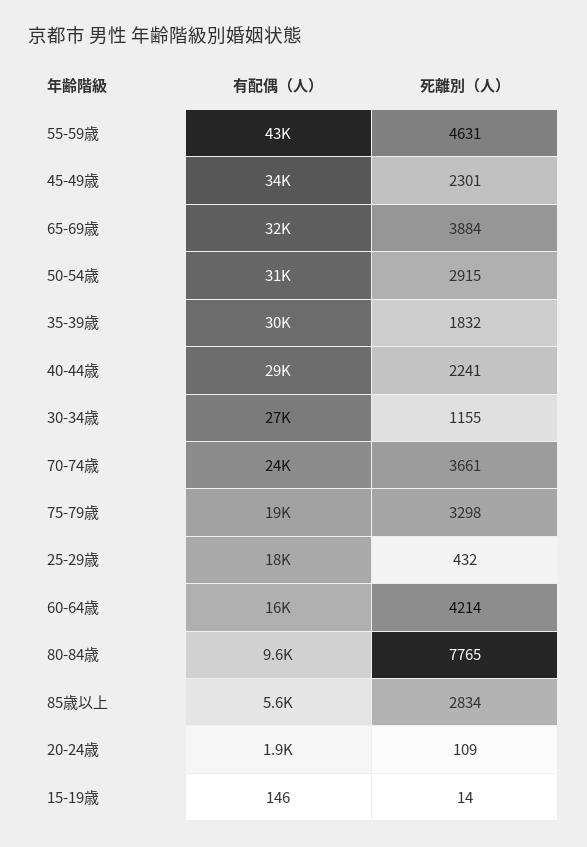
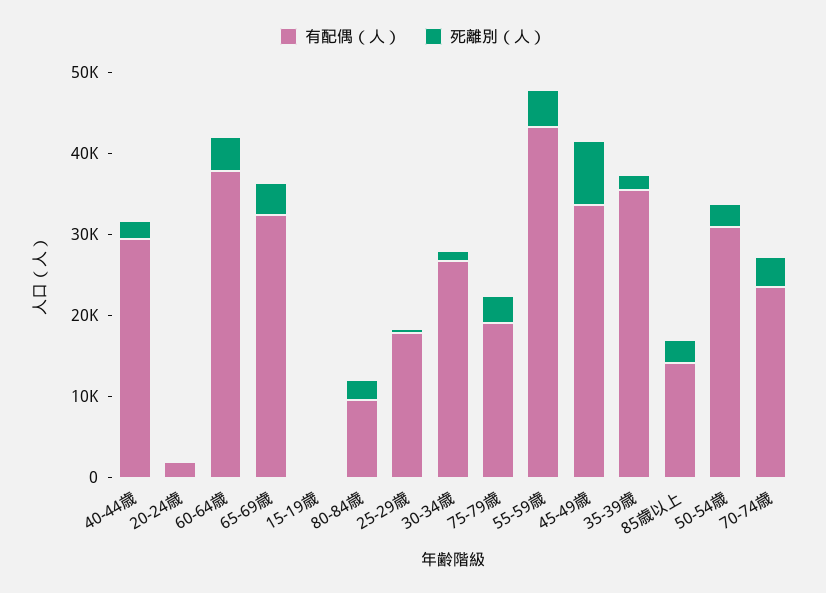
死離別（人）, 45-49歳: 2301 -> 8000
有配偶（人）, 35-39歳: 30000 -> 36000
有配偶（人）, 60-64歳: 16000 -> 38000
死離別（人）, 80-84歳: 7765 -> 2000
有配偶（人）, 85歳以上: 5600 -> 14000

